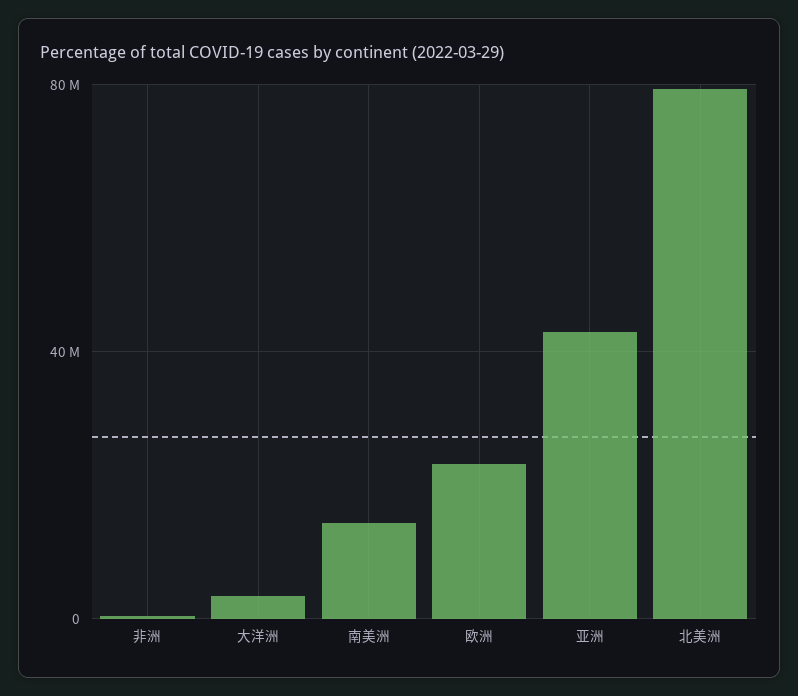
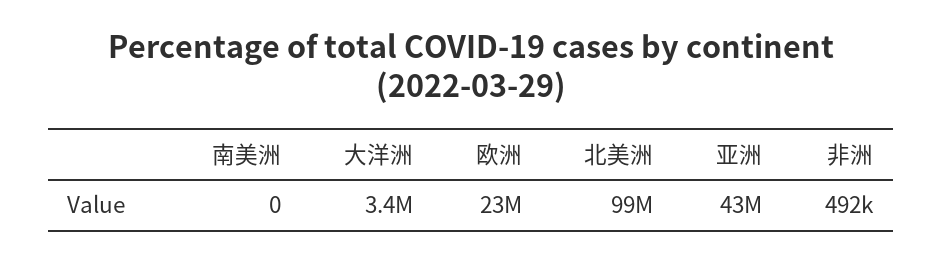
南美洲: 15000000 -> 0
北美洲: 80000000 -> 99000000

